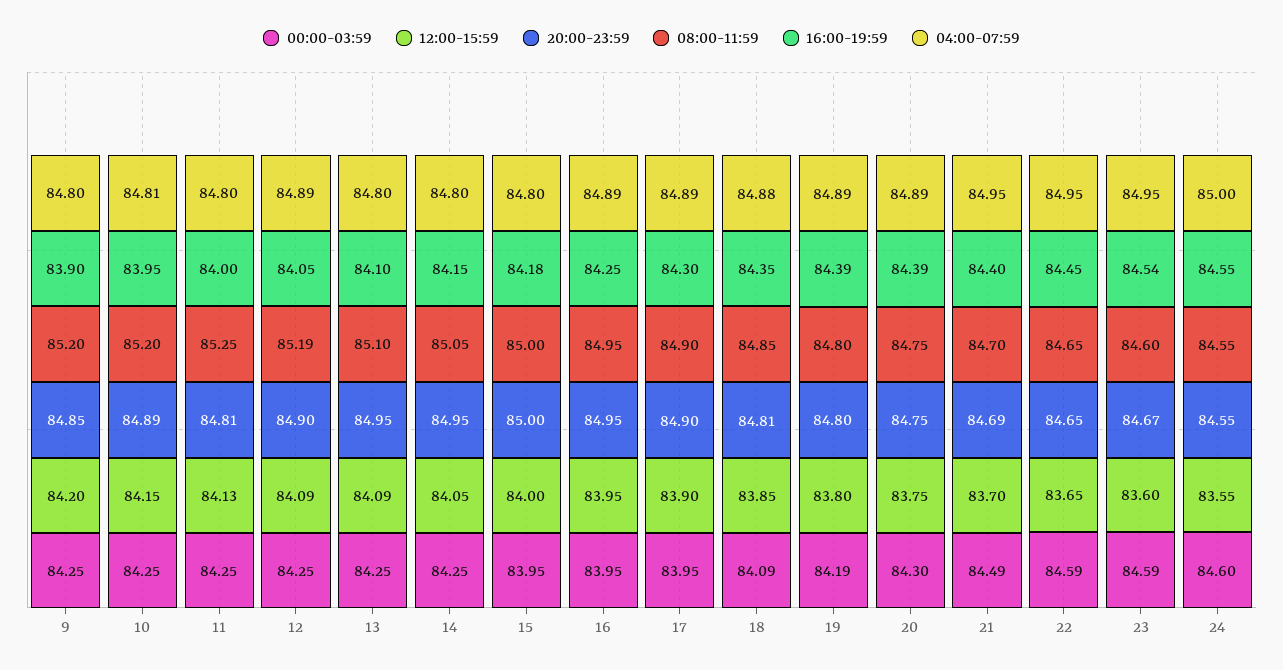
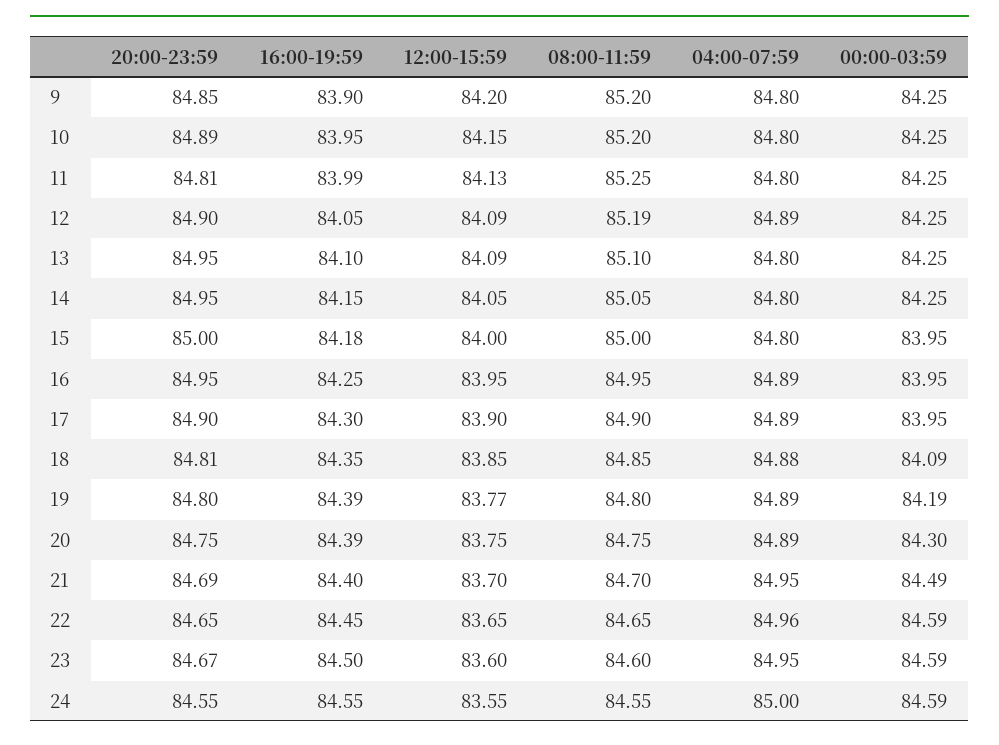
04:00-07:59, 10: 84.81 -> 84.8
16:00-19:59, 11: 84 -> 83.99
12:00-15:59, 19: 83.8 -> 83.77
04:00-07:59, 22: 84.95 -> 84.96
16:00-19:59, 23: 84.54 -> 84.5
00:00-03:59, 24: 84.6 -> 84.59

